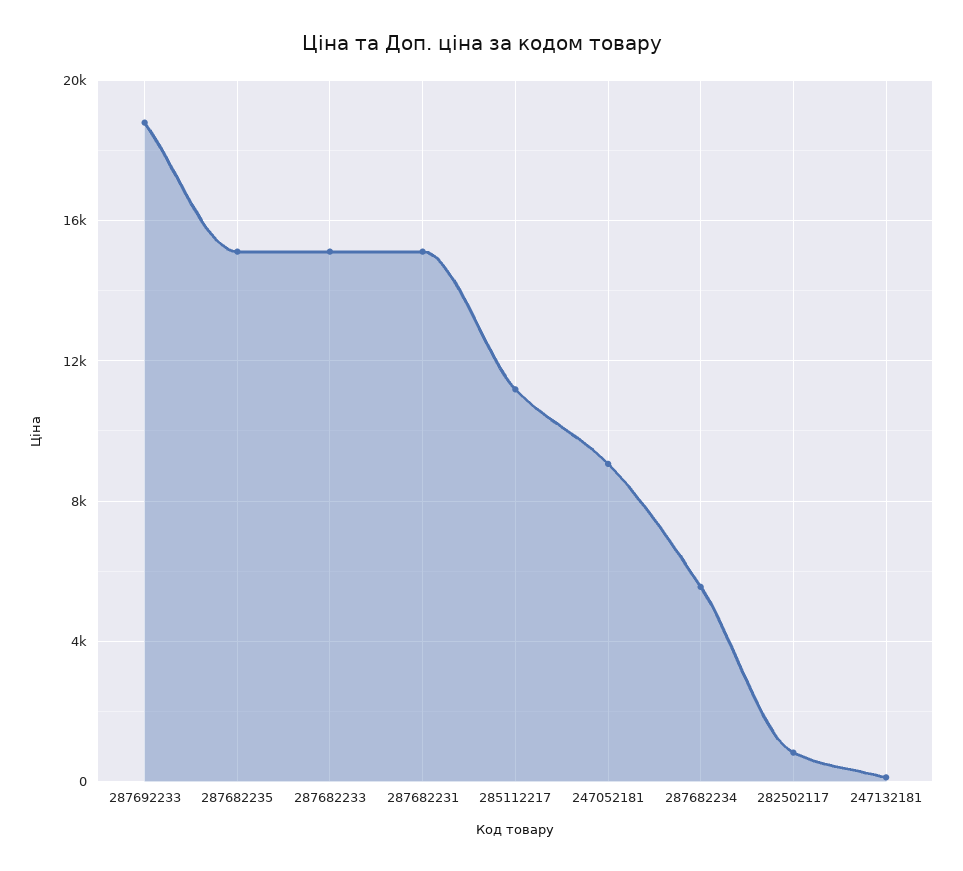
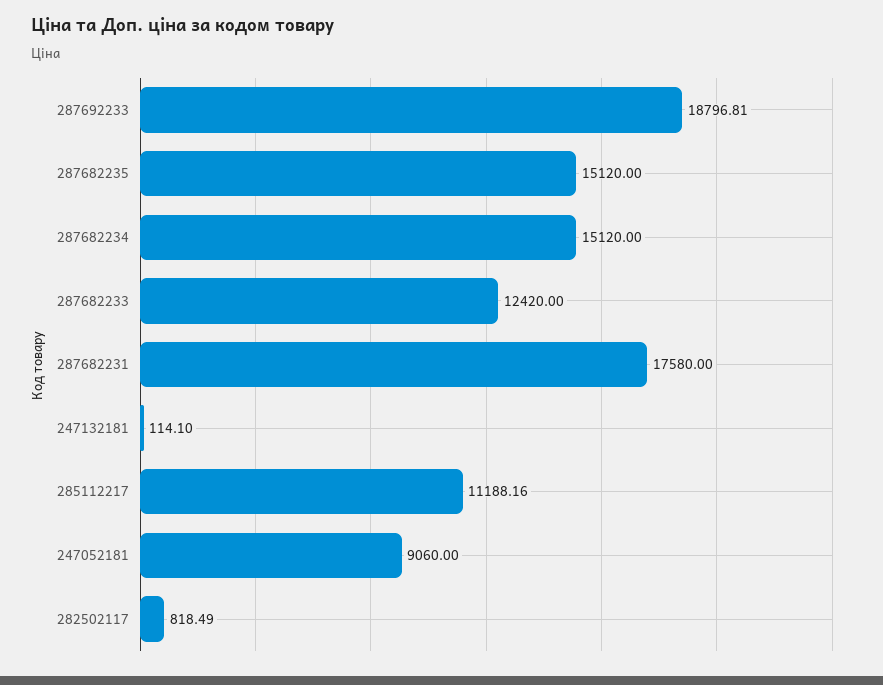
287682233: 15000 -> 12420
287682231: 15000 -> 17580
287682234: 5500 -> 15120

